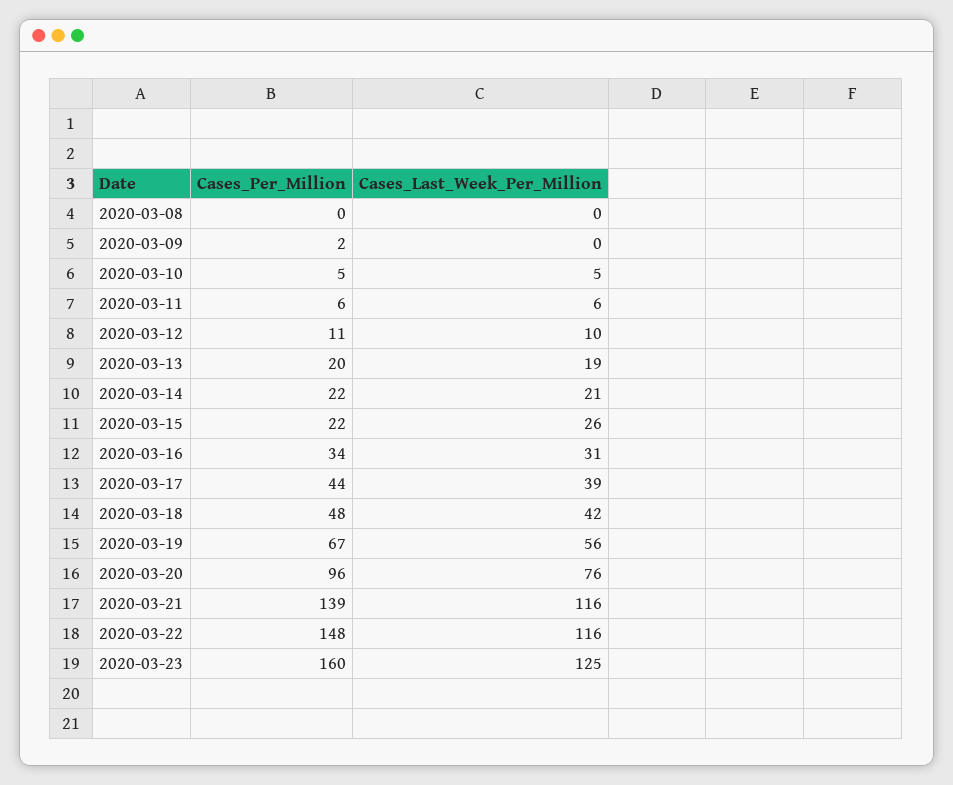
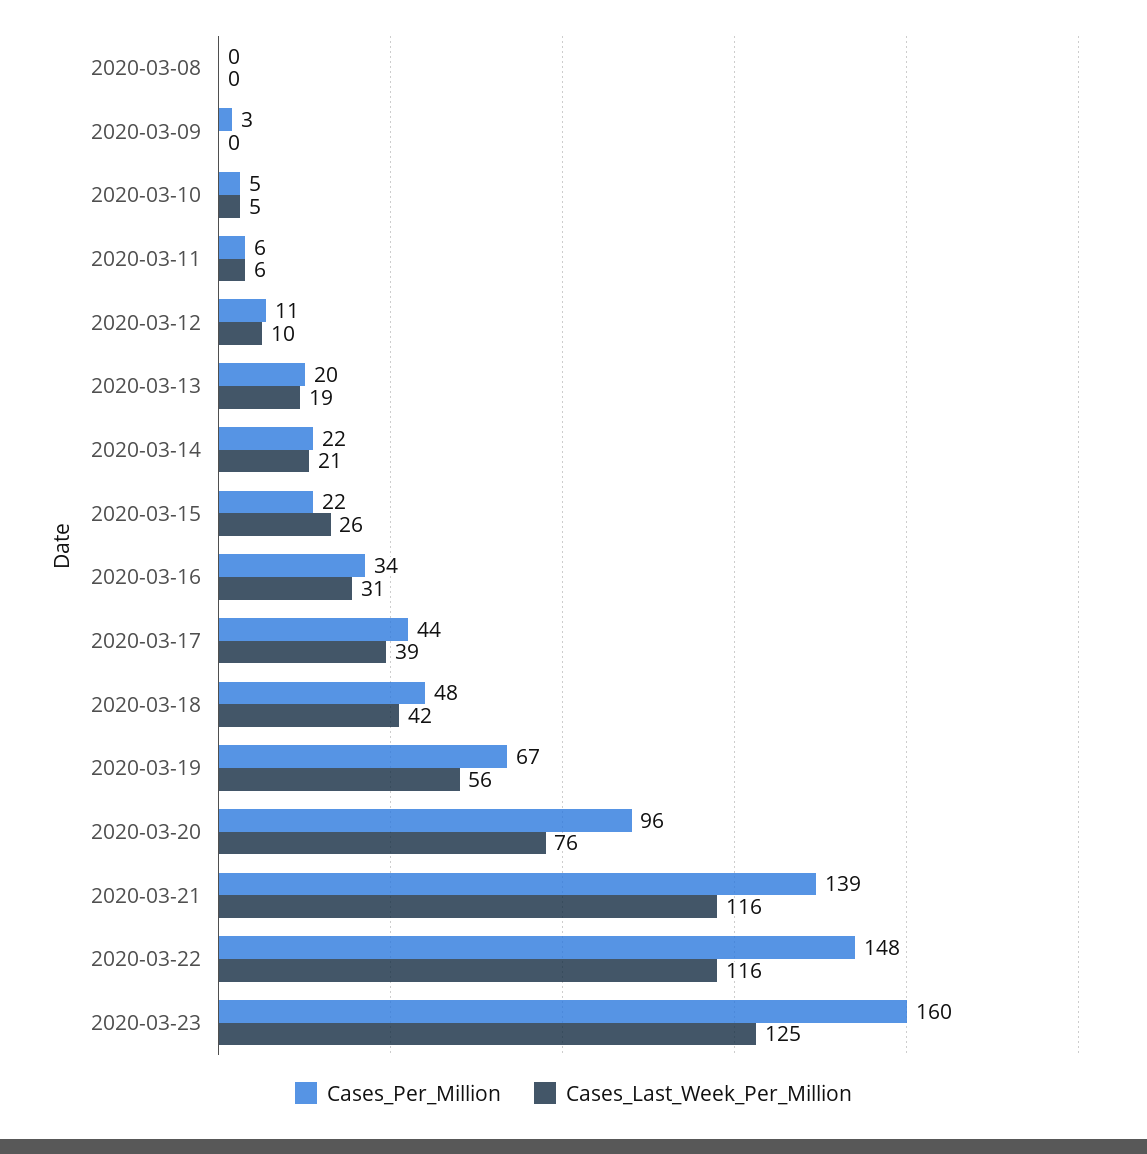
Cases_Per_Million, 2020-03-09: 2 -> 3

